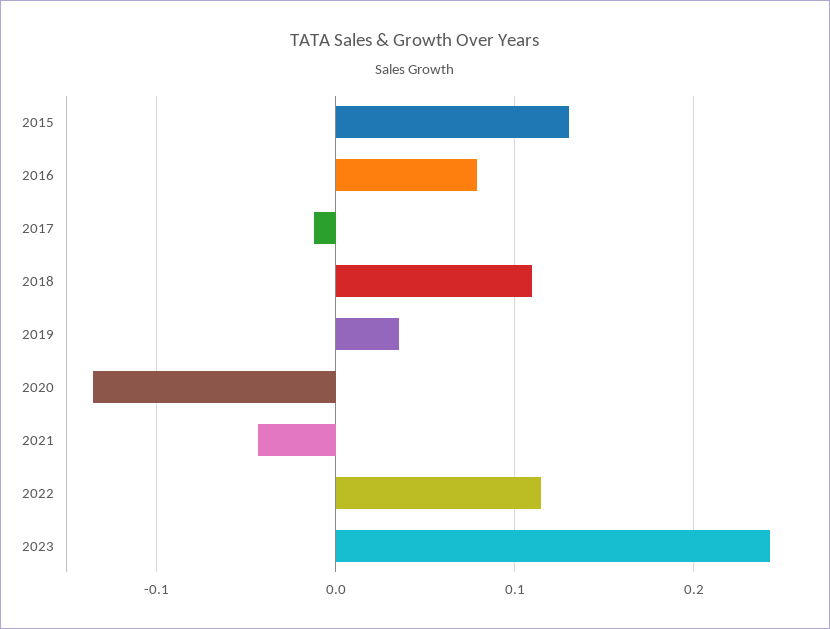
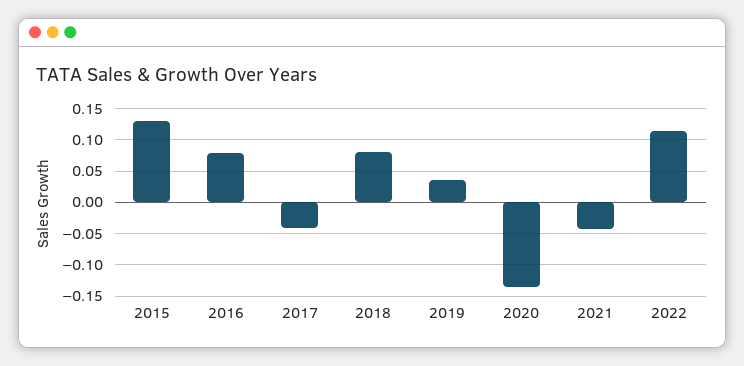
2017: -0.01 -> -0.04
2018: 0.11 -> 0.08
2023: 0.24 -> none

